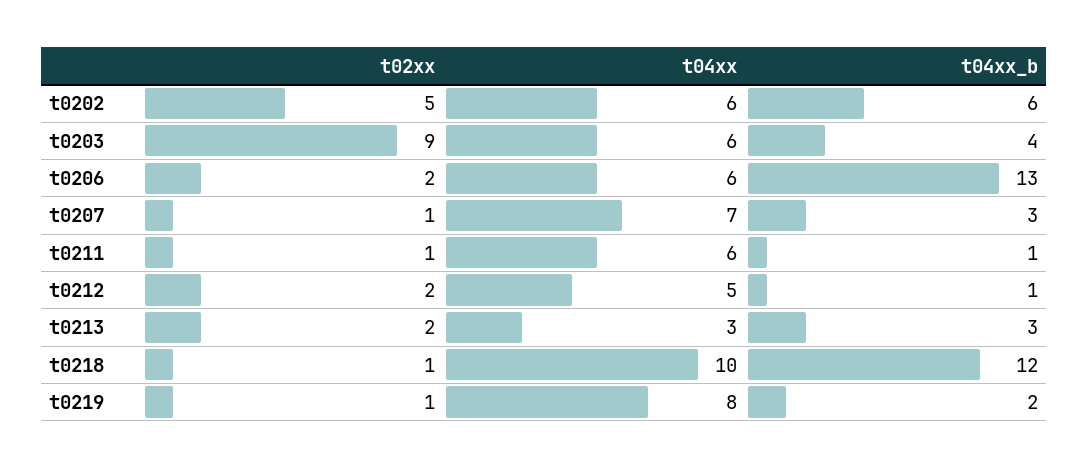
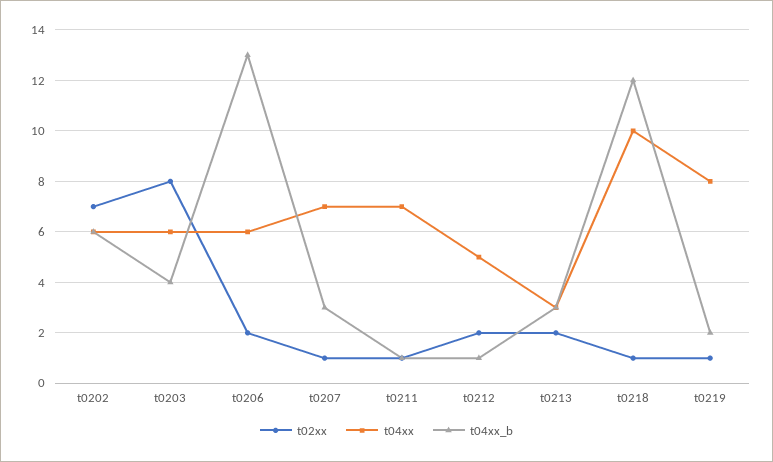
t02xx, t0202: 5 -> 7
t02xx, t0203: 9 -> 8
t04xx, t0211: 6 -> 7

